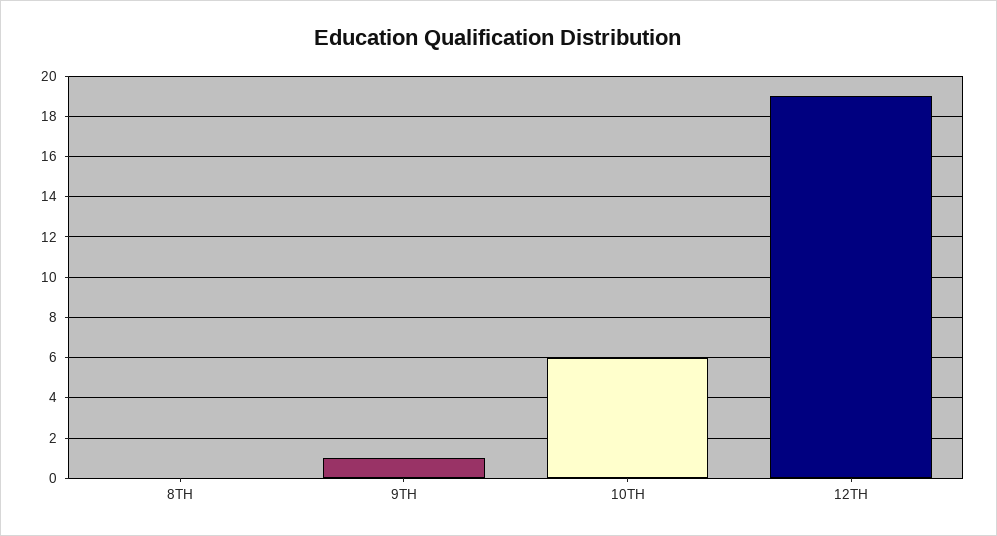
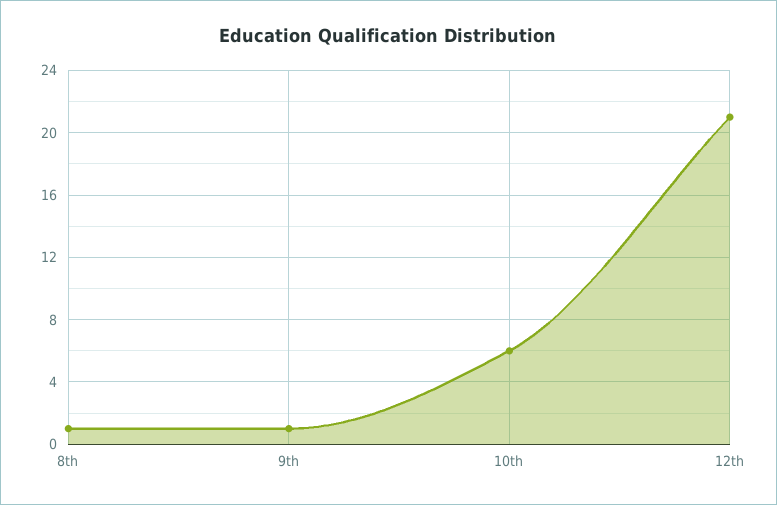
8TH: 0 -> 1
12TH: 19 -> 21

